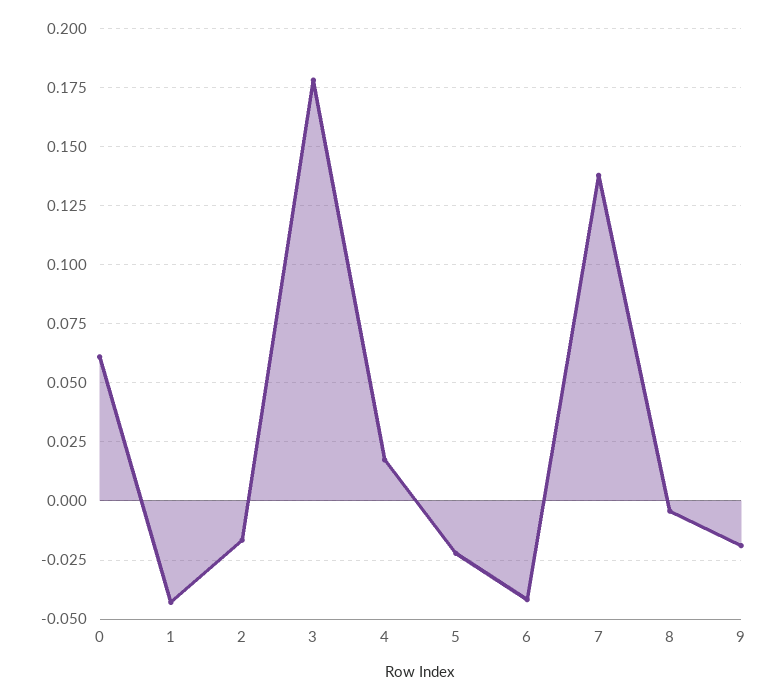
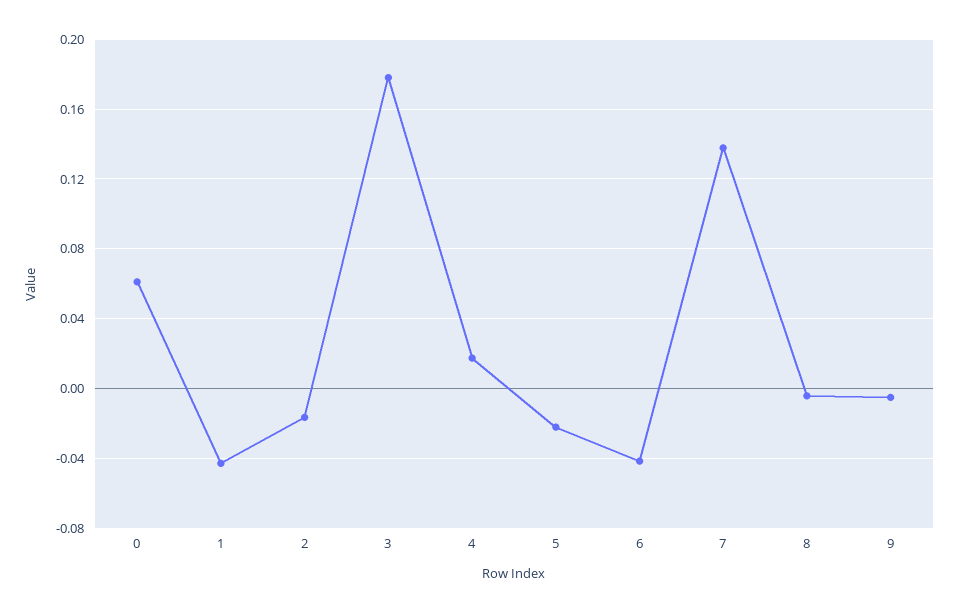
9: -0.02 -> -0.005

